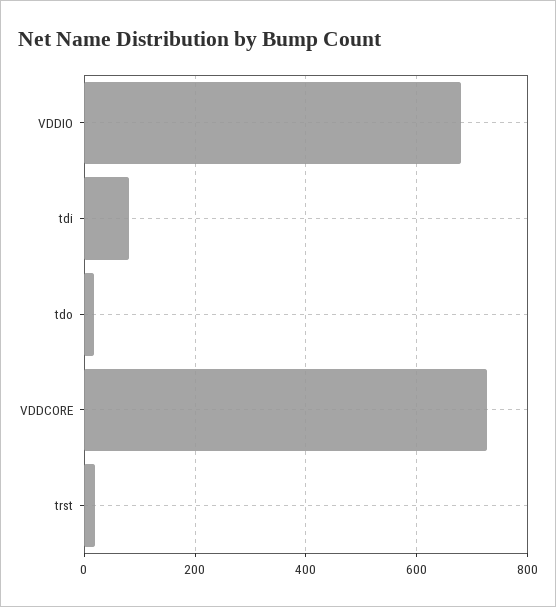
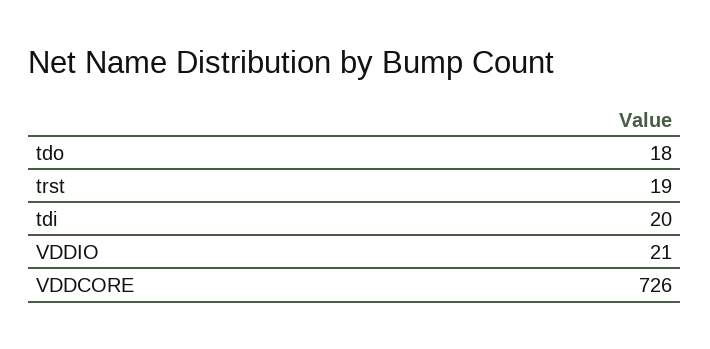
VDDIO: 680 -> 21
tdi: 80 -> 20

